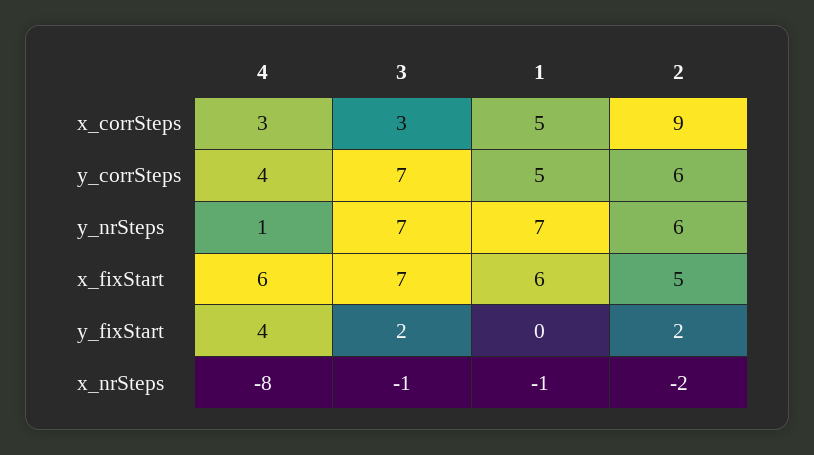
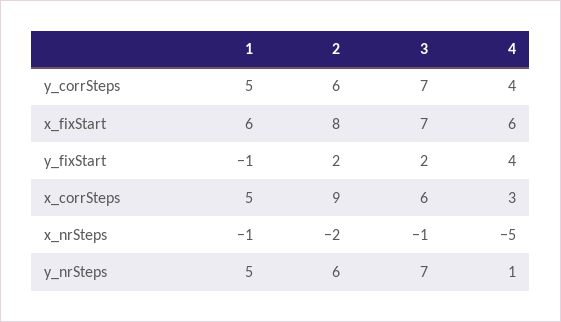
3, x_corrSteps: 3 -> 6
1, y_nrSteps: 7 -> 5
2, x_fixStart: 5 -> 8
1, y_fixStart: 0 -> -1
4, x_nrSteps: -8 -> -5

